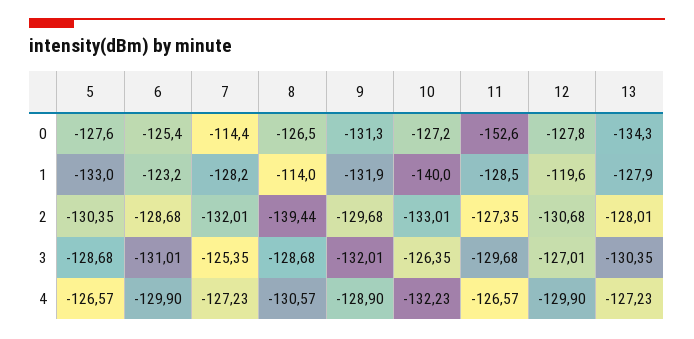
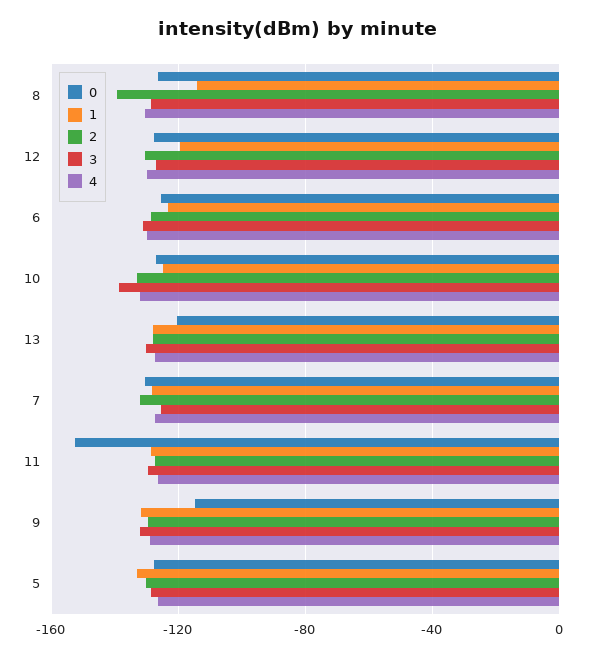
0, 7: -114.4 -> -130
0, 9: -131.3 -> -115
0, 13: -134.3 -> -120
1, 10: -140 -> -125
3, 10: -126.35 -> -140

